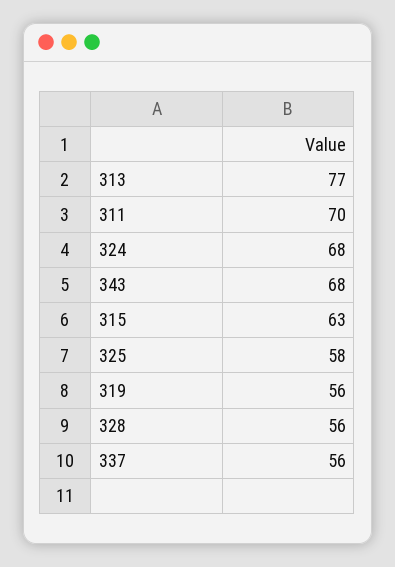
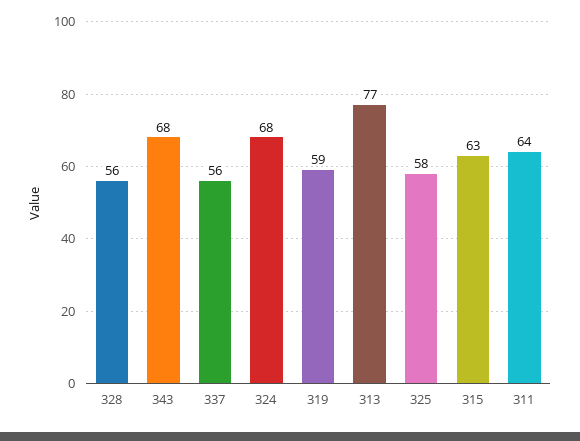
311: 70 -> 64
319: 56 -> 59

